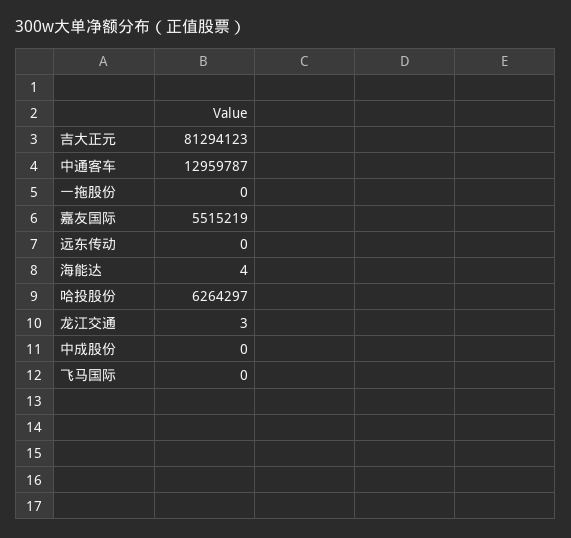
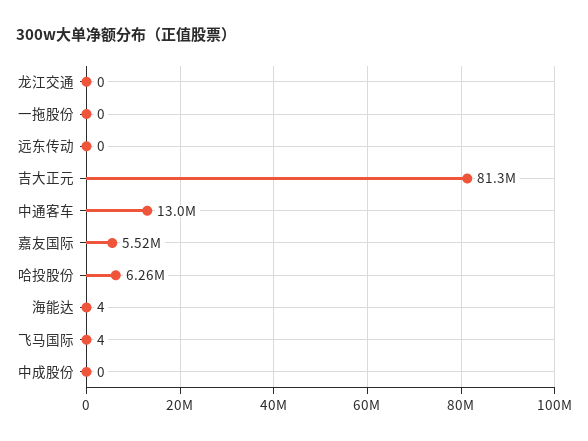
龙江交通: 3 -> 0
飞马国际: 0 -> 4

